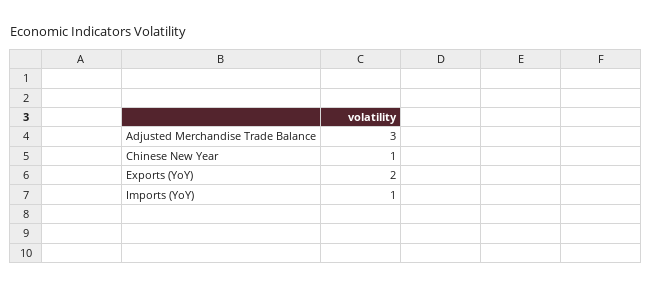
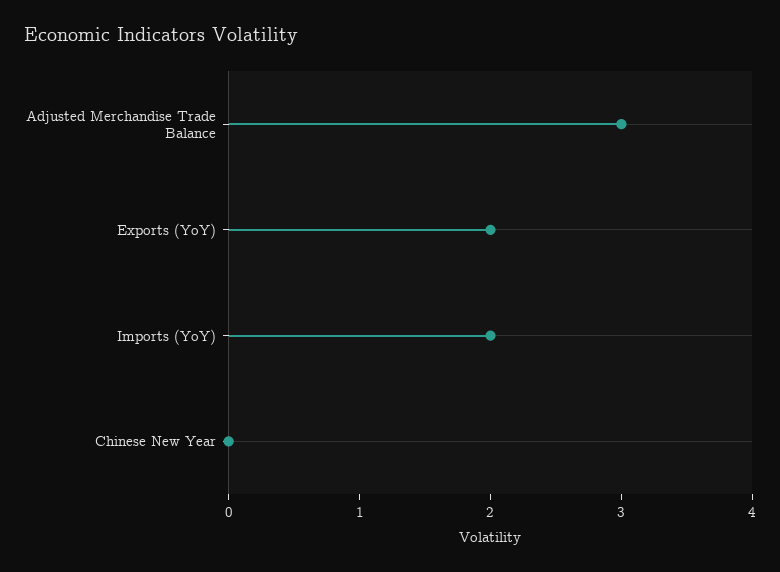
Chinese New Year: 1 -> 0
Imports (YoY): 1 -> 2

